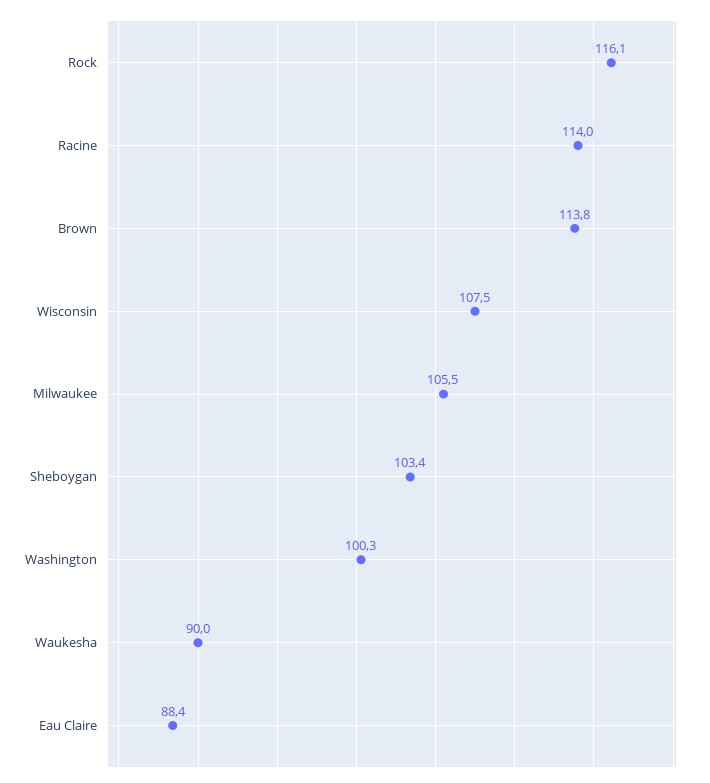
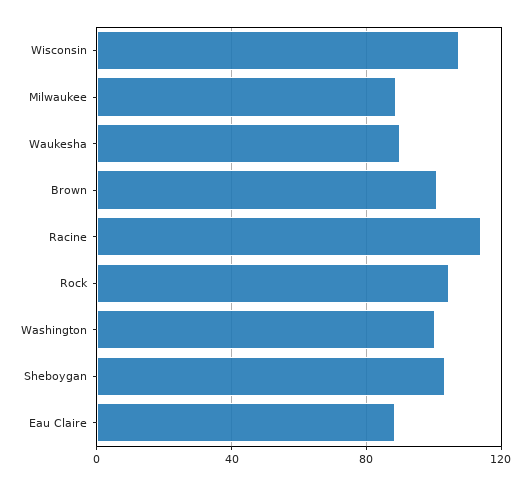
Rock: 116.1 -> 105
Brown: 113.8 -> 100
Milwaukee: 105.5 -> 90

